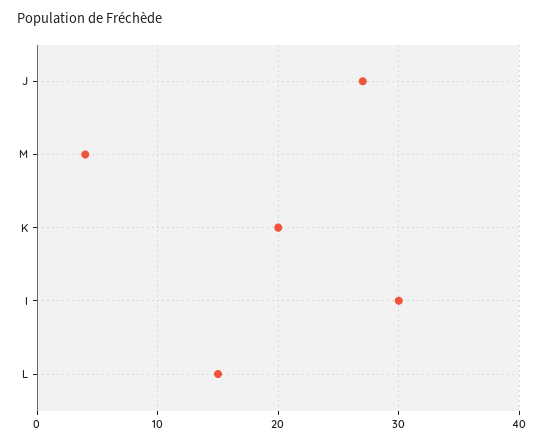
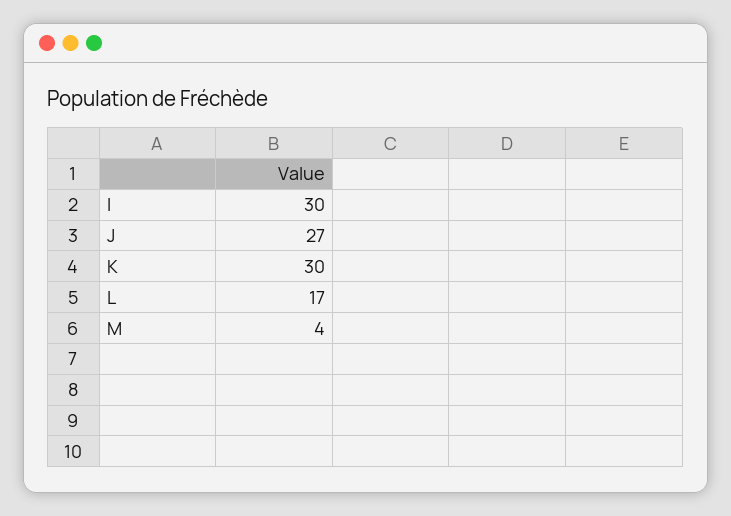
K: 20 -> 30
L: 15 -> 17

